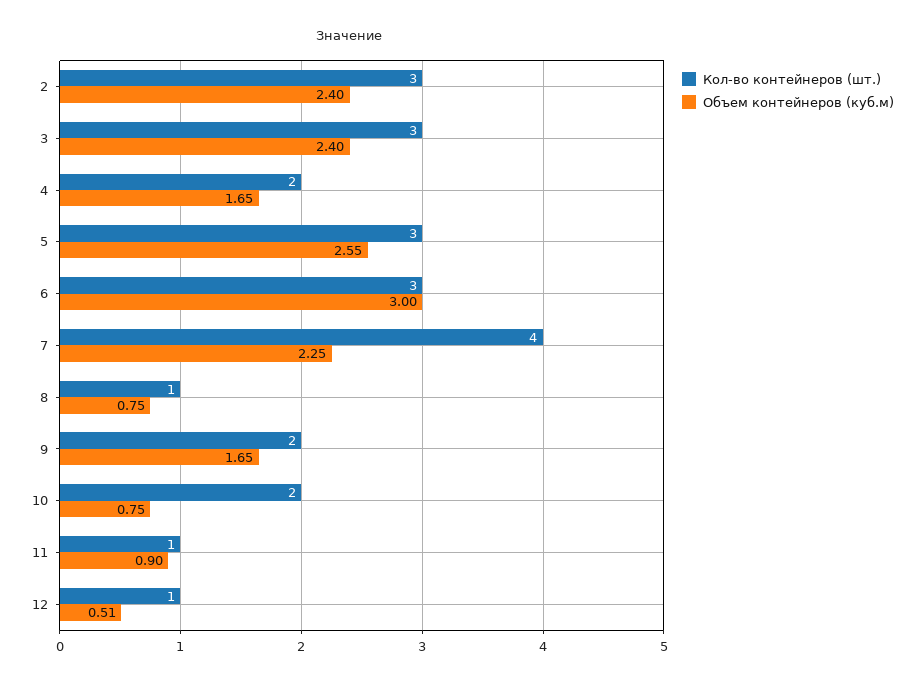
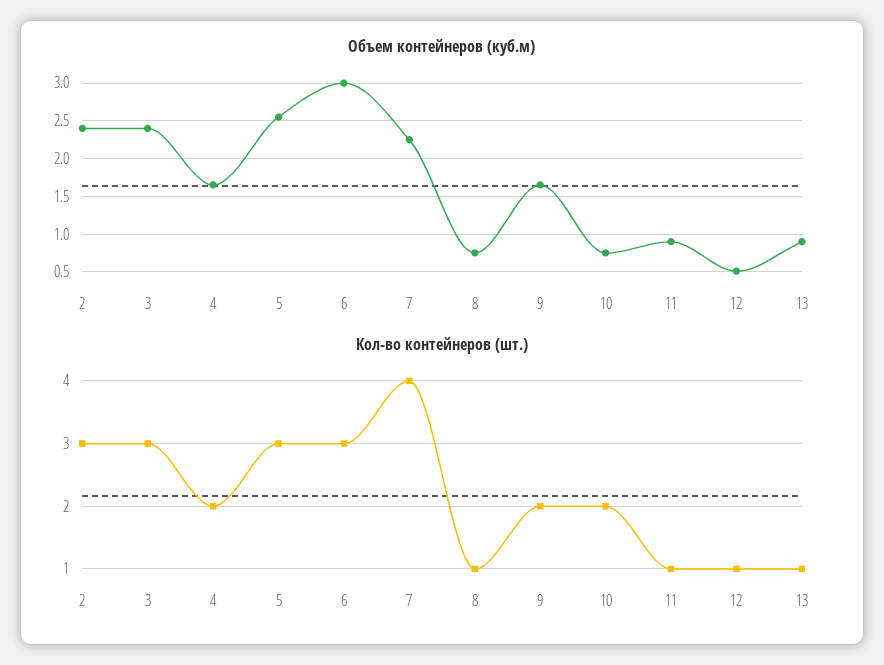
Объем контейнеров (куб.м), 13: none -> 0.9
Кол-во контейнеров (шт.), 13: none -> 1

